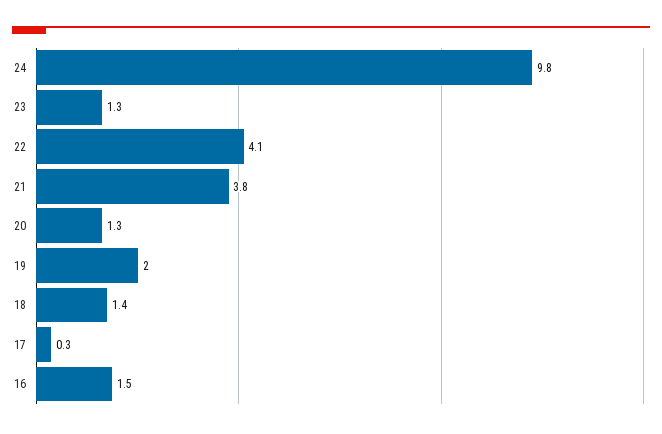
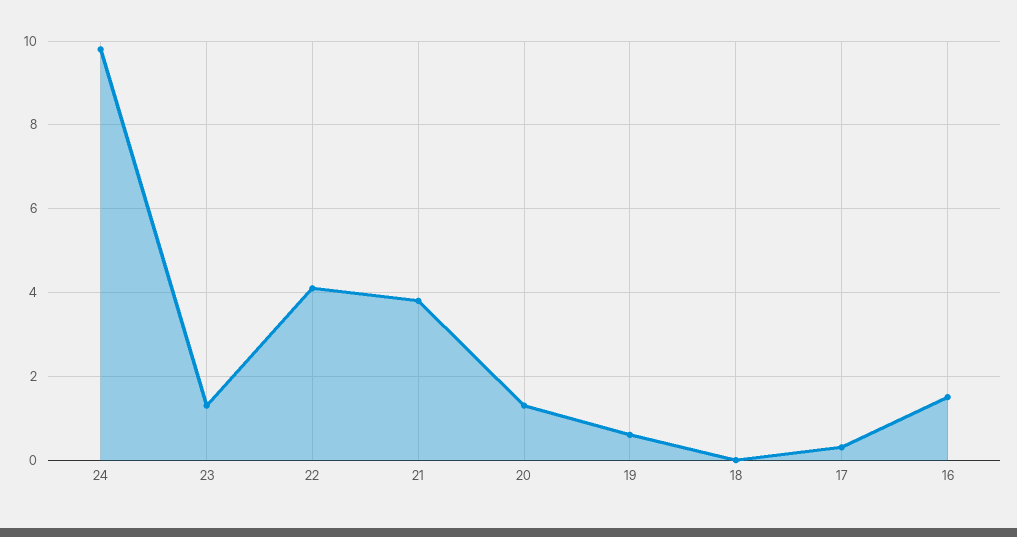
19: 2 -> 0.5
18: 1.4 -> 0

